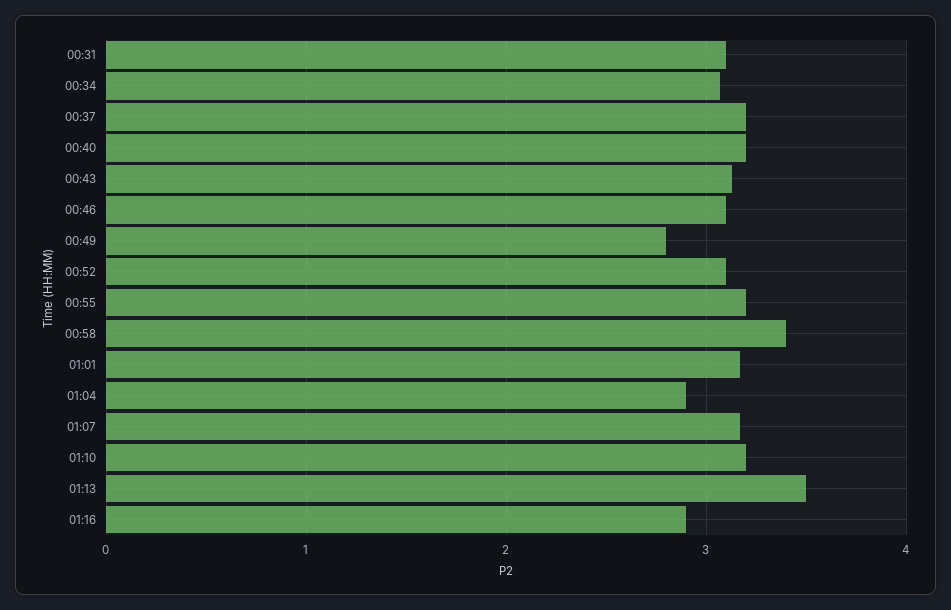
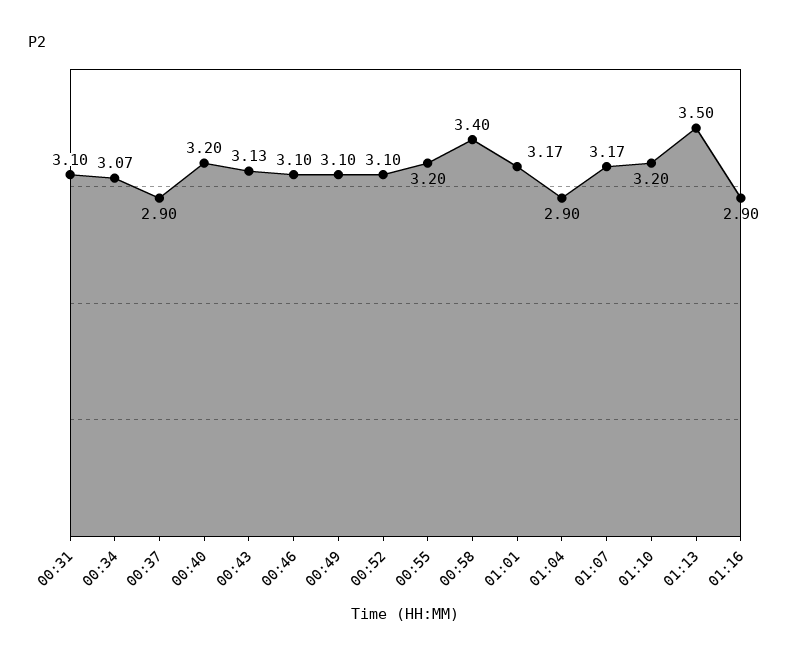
00:37: 3.2 -> 2.9
00:49: 2.8 -> 3.1

